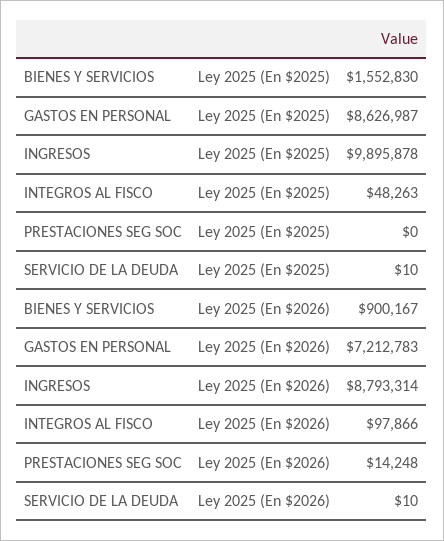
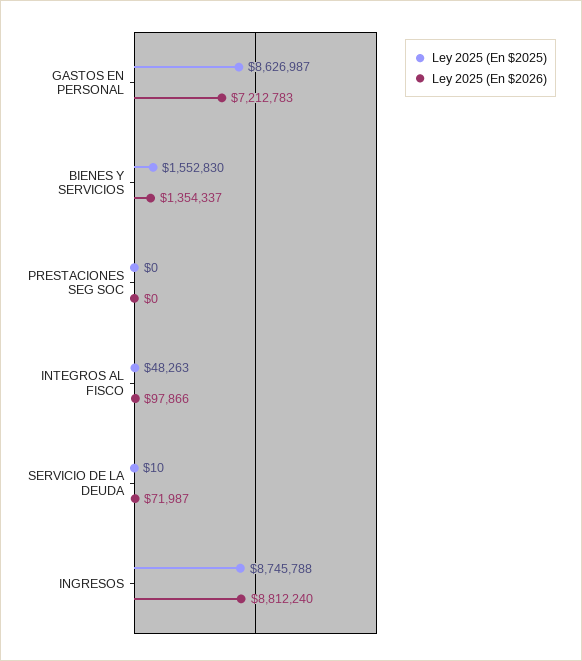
Ley 2025 (En $2025), INGRESOS: 9895878 -> 8745788
Ley 2025 (En $2026), BIENES Y SERVICIOS: 900167 -> 1354337
Ley 2025 (En $2026), INGRESOS: 8793314 -> 8812240
Ley 2025 (En $2026), PRESTACIONES SEG SOC: 14248 -> 0
Ley 2025 (En $2026), SERVICIO DE LA DEUDA: 10 -> 71987

